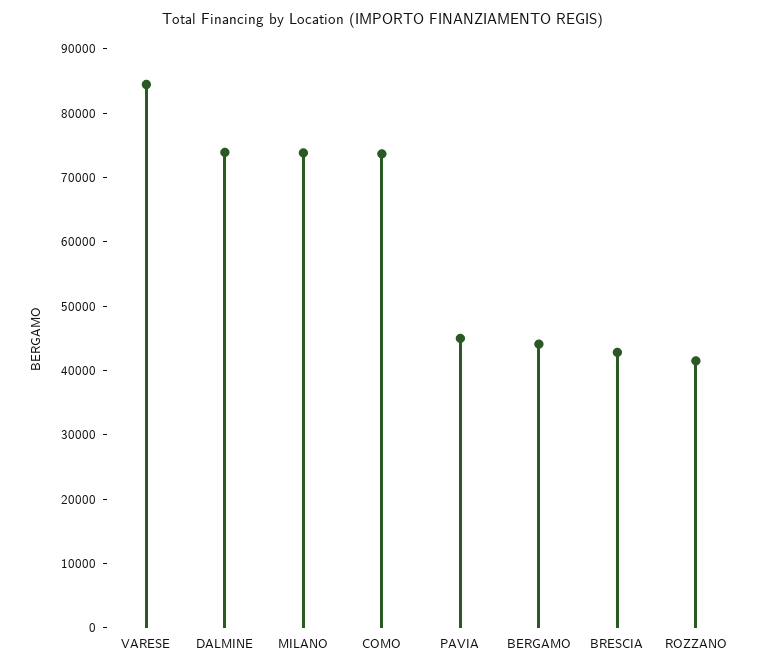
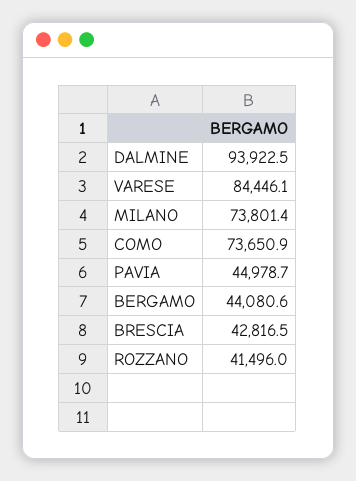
DALMINE: 74000 -> 93922.5

